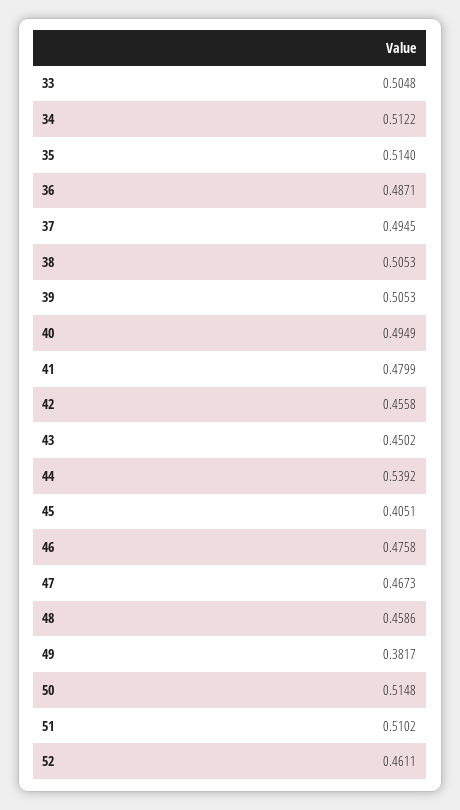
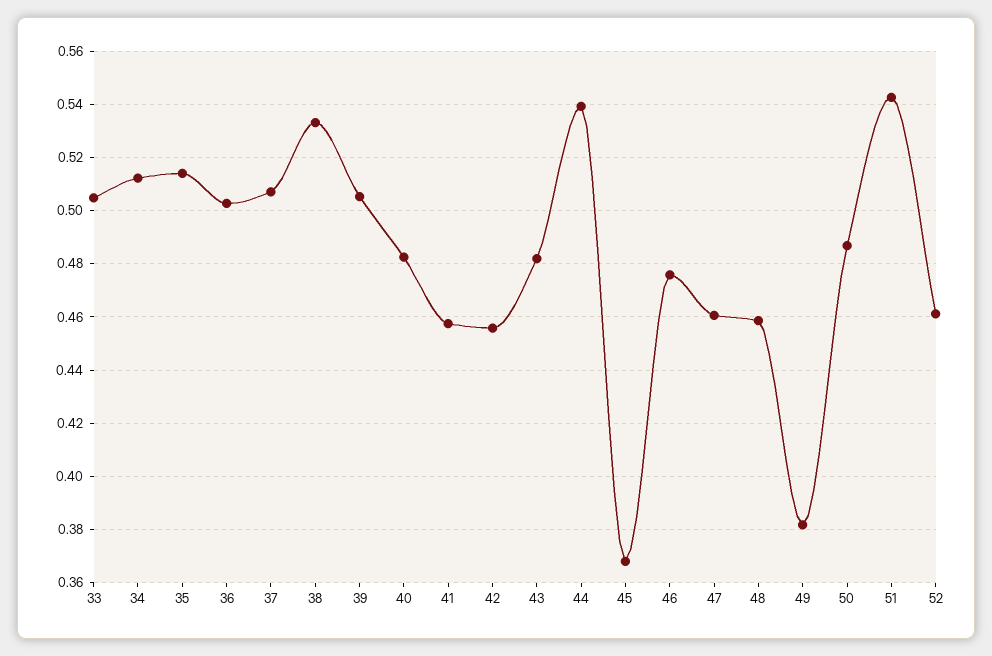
36: 0.4871 -> 0.5025
37: 0.4945 -> 0.5075
38: 0.5053 -> 0.5325
40: 0.4949 -> 0.4825
41: 0.4799 -> 0.4575
43: 0.4502 -> 0.4825
45: 0.4051 -> 0.3675
47: 0.4673 -> 0.46
50: 0.5148 -> 0.4875
51: 0.5102 -> 0.5425

